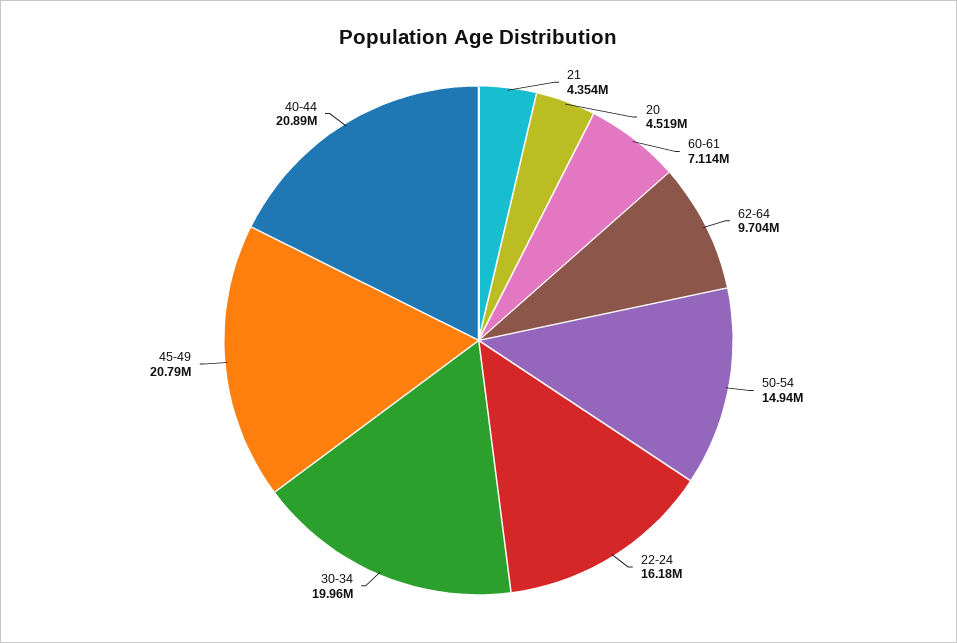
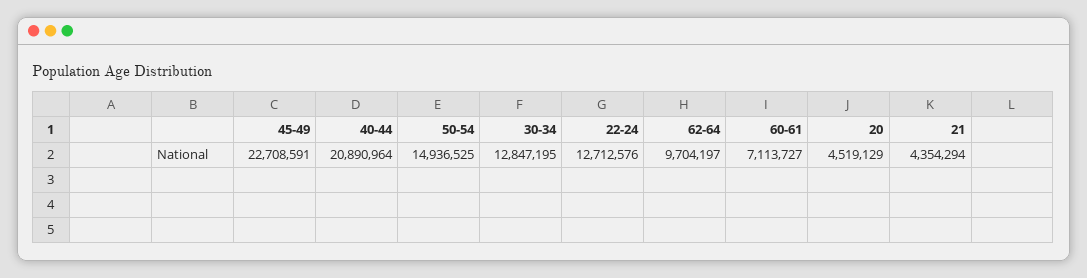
22-24: 16180000 -> 12712576
30-34: 19960000 -> 12847195
45-49: 20790000 -> 22708591

